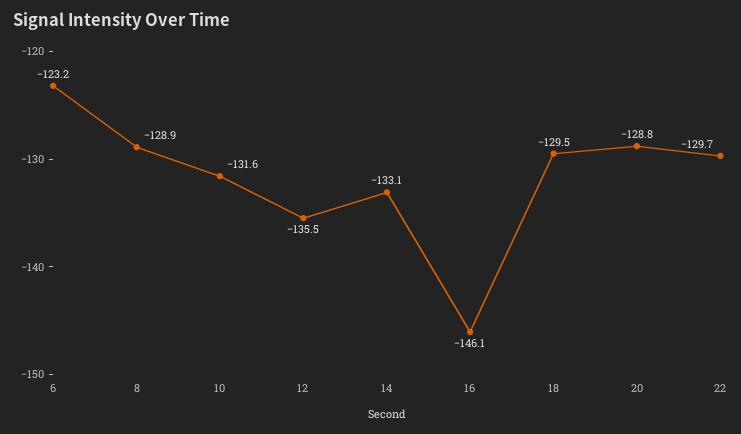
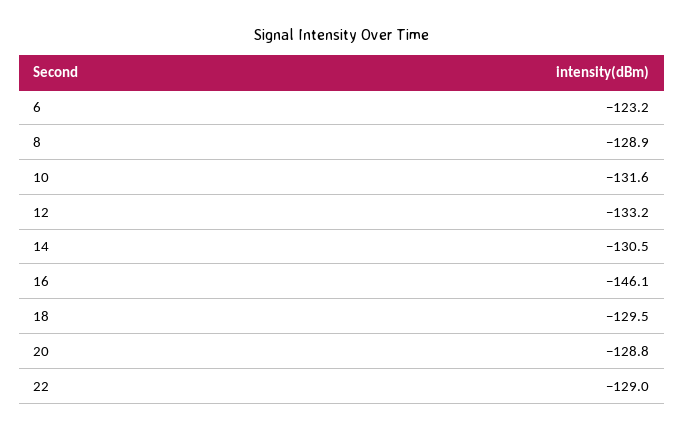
12: -135.5 -> -133.2
14: -133.1 -> -130.5
22: -129.7 -> -129

